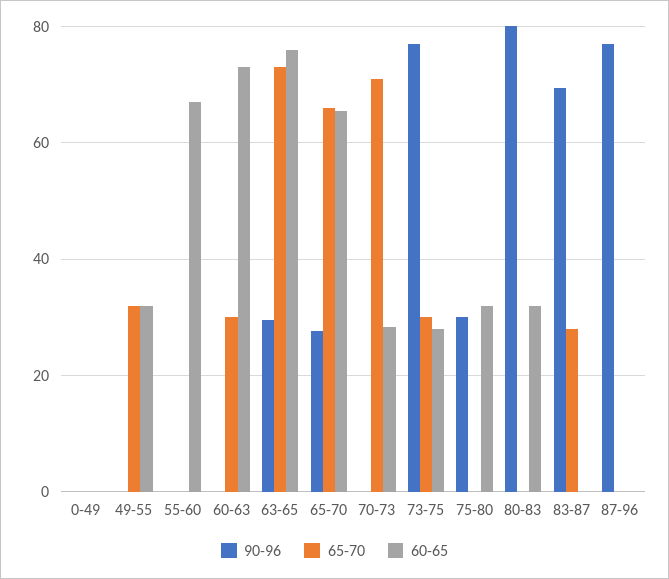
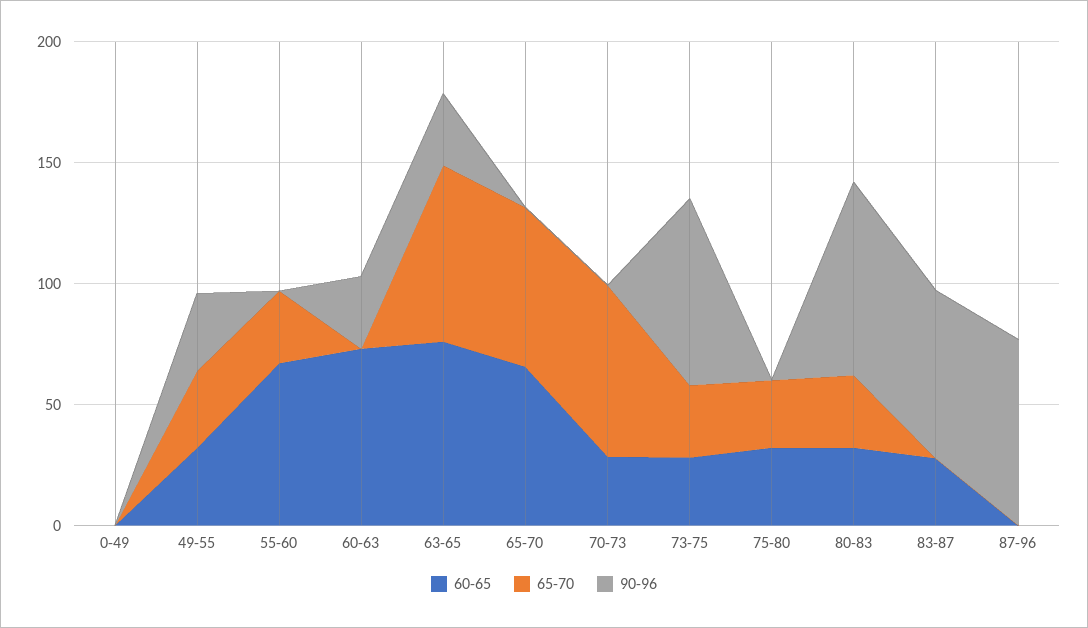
90-96, 49-55: 0 -> 30
65-70, 55-60: 0 -> 30
90-96, 60-63: 0 -> 30
65-70, 60-63: 30 -> 0
90-96, 65-70: 28 -> 0
90-96, 75-80: 30 -> 0
65-70, 75-80: 0 -> 30
65-70, 80-83: 0 -> 30
65-70, 83-87: 28 -> 0
60-65, 83-87: 0 -> 30

